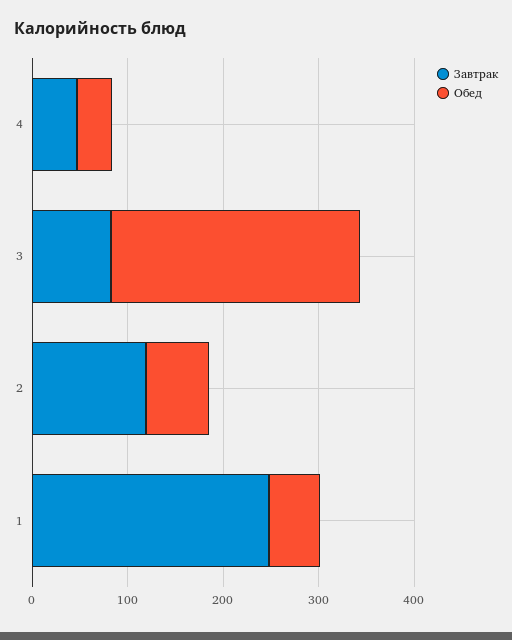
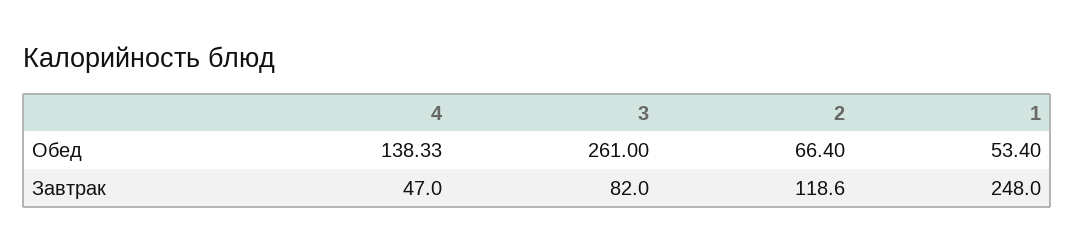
Обед, 4: 40 -> 138.33

